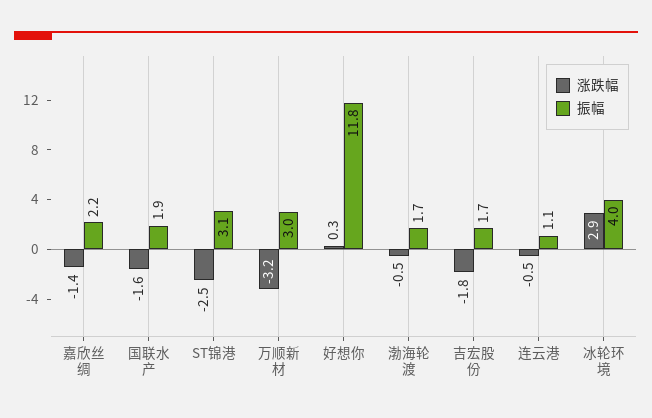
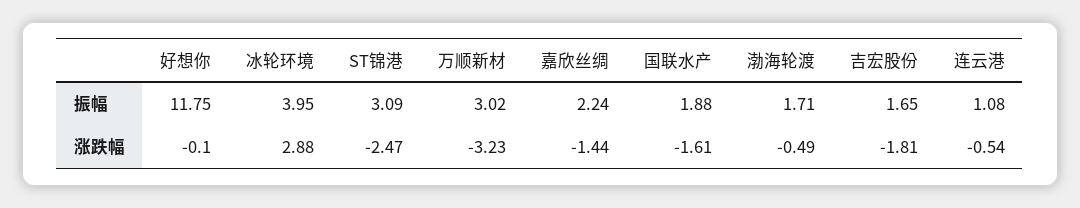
涨跌幅, 好想你: 0.3 -> -0.1

